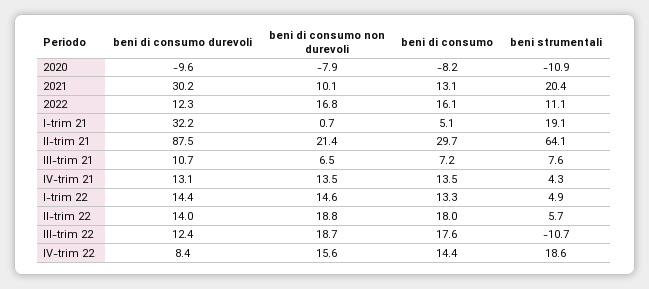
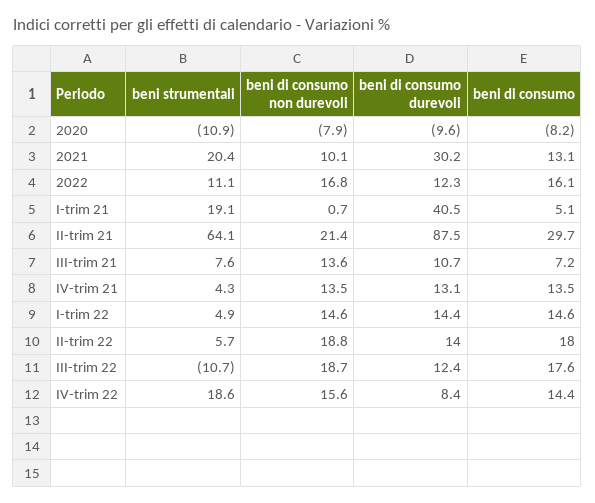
beni di consumo durevoli, I-trim 21: 32.2 -> 40.5
beni di consumo non durevoli, III-trim 21: 6.5 -> 13.6
beni di consumo, I-trim 22: 13.3 -> 14.6

